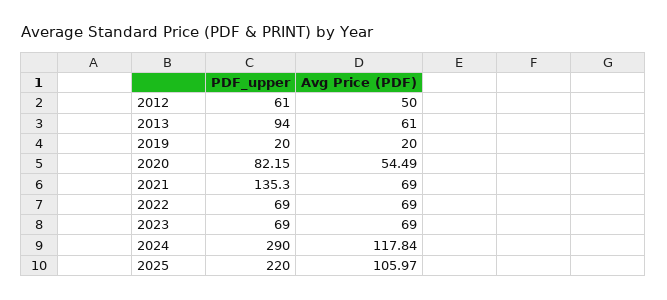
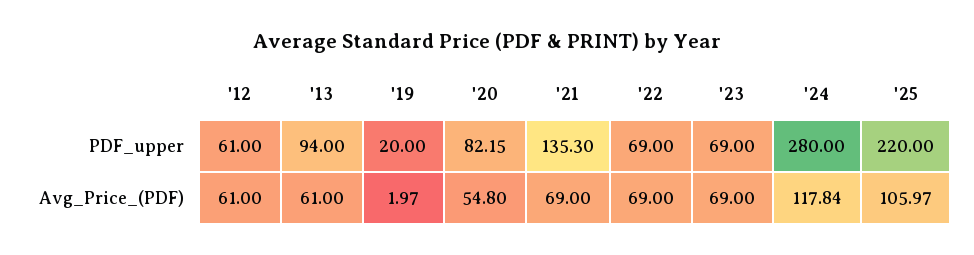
Avg Price (PDF), 2012: 50 -> 61
Avg Price (PDF), 2019: 20 -> 1.97
Avg Price (PDF), 2020: 54.49 -> 54.8
PDF_upper, 2024: 290 -> 280

